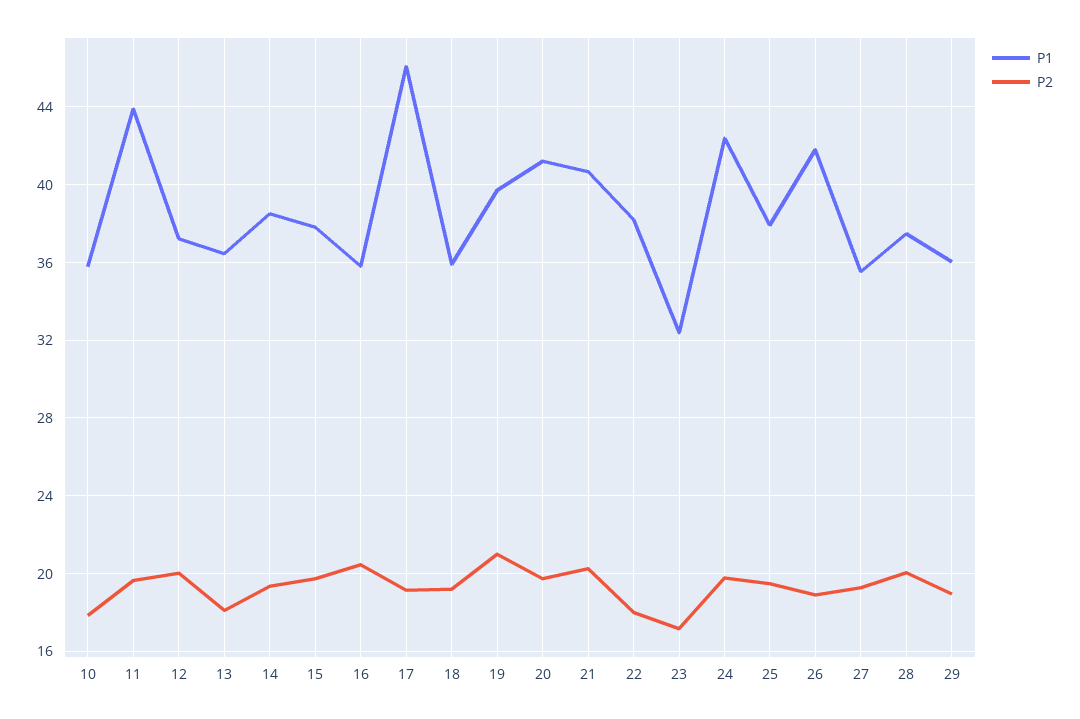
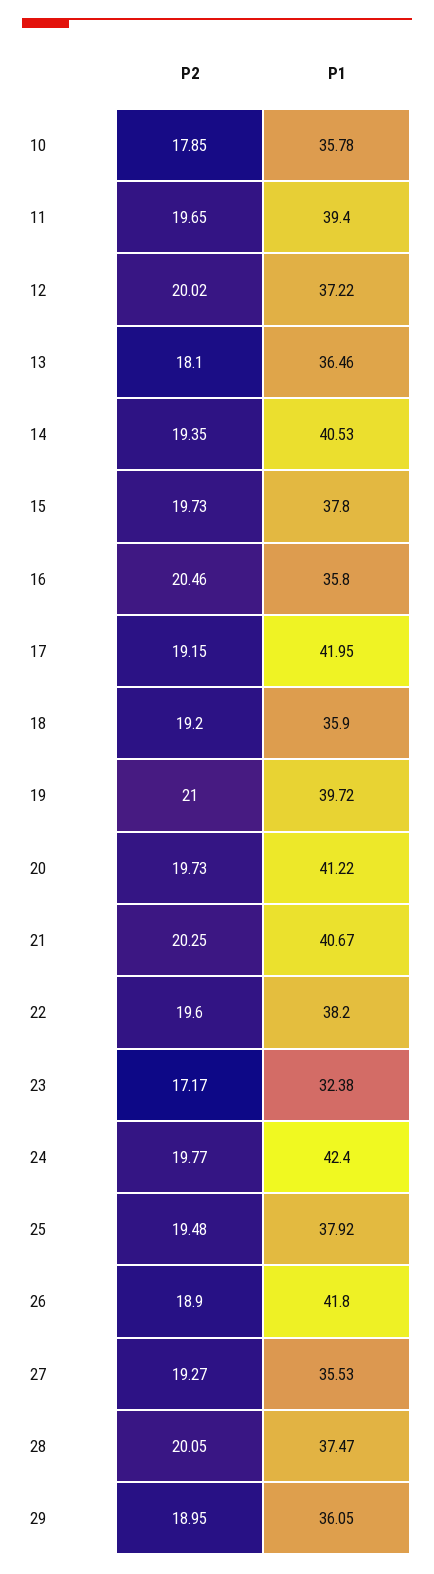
P1, 11: 44 -> 39.4
P1, 14: 38.5 -> 40.53
P1, 17: 46 -> 41.95
P2, 22: 18 -> 19.6

